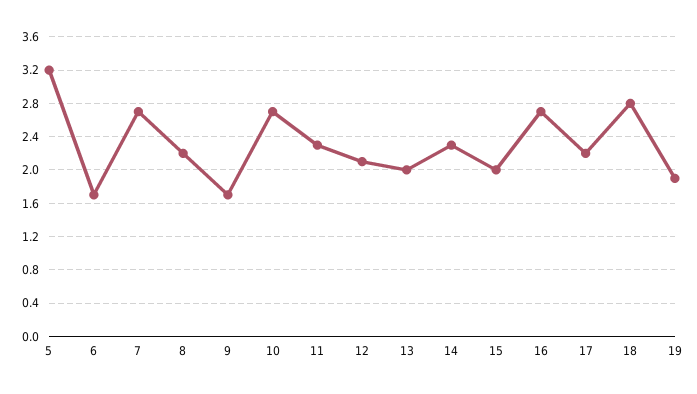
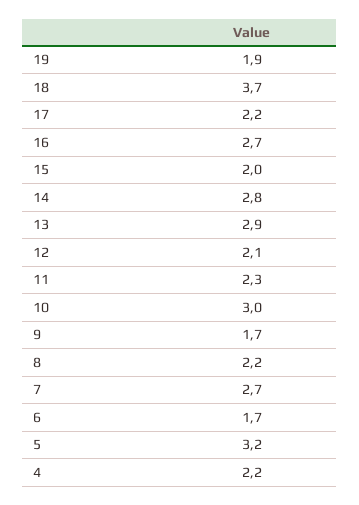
10: 2.7 -> 3
13: 2 -> 2.9
14: 2.3 -> 2.8
18: 2.8 -> 3.7
4: none -> 2.2

